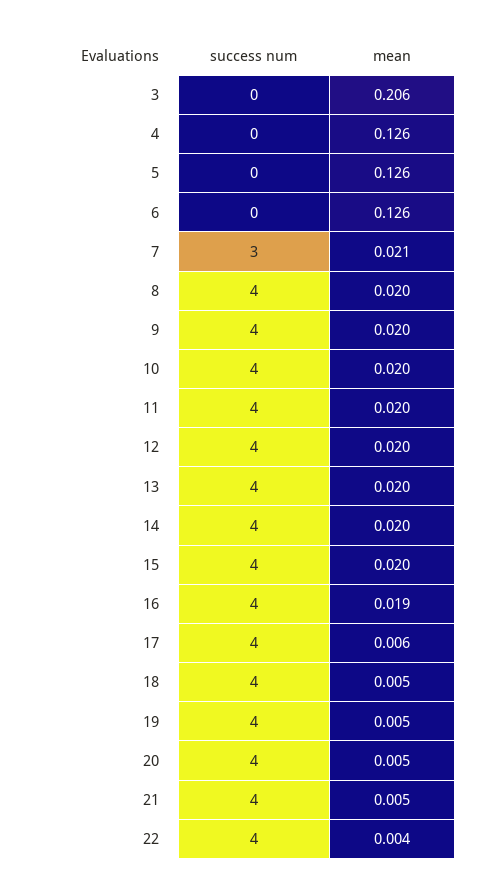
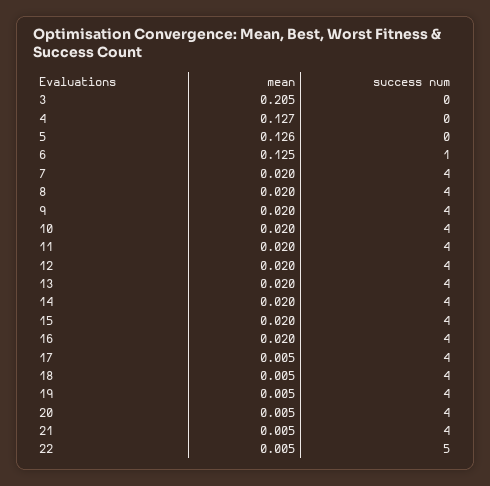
mean, 3: 0.206 -> 0.205
mean, 4: 0.126 -> 0.127
success num, 6: 0 -> 1
mean, 6: 0.126 -> 0.125
success num, 7: 3 -> 4
mean, 7: 0.021 -> 0.02
mean, 16: 0.019 -> 0.02
mean, 17: 0.006 -> 0.005
success num, 22: 4 -> 5
mean, 22: 0.004 -> 0.005

